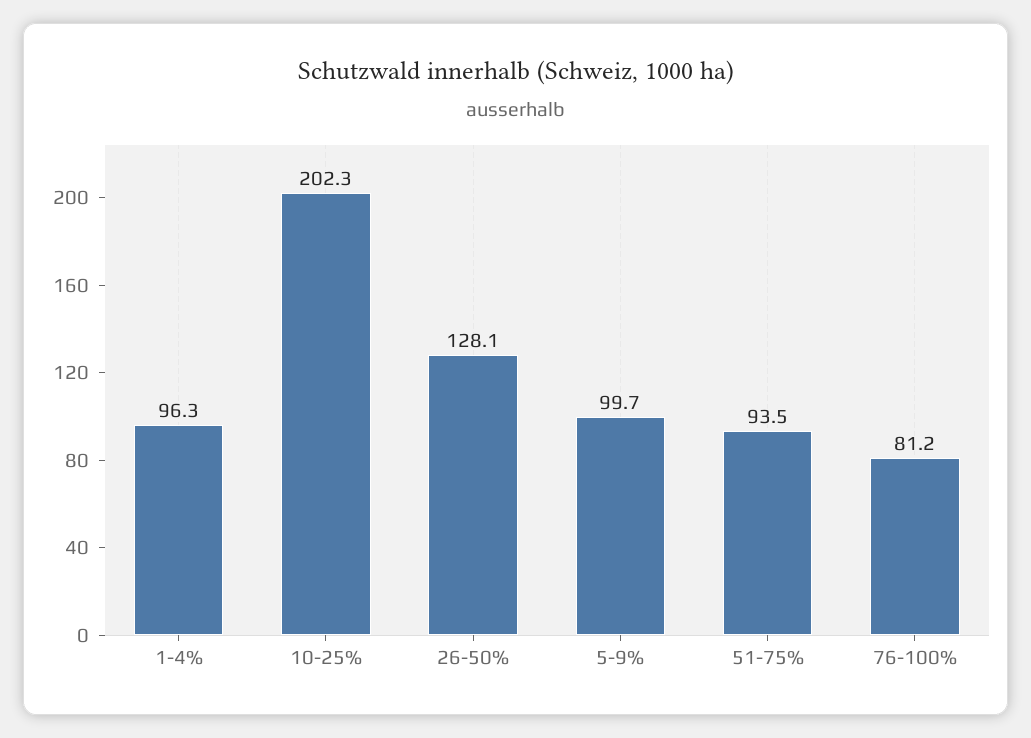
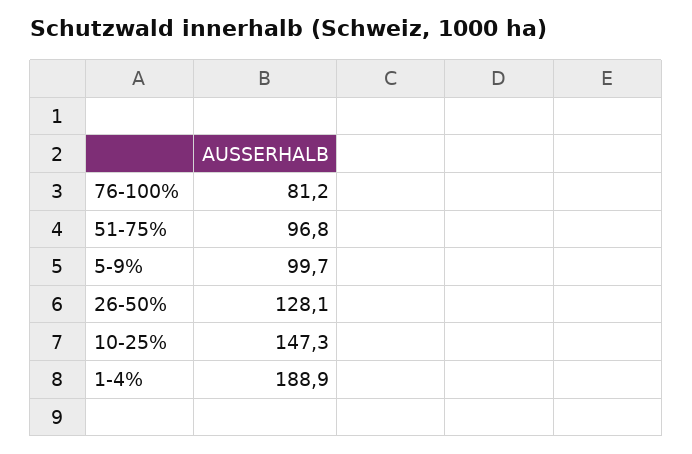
1-4%: 96.3 -> 188.9
10-25%: 202.3 -> 147.3
51-75%: 93.5 -> 96.8

